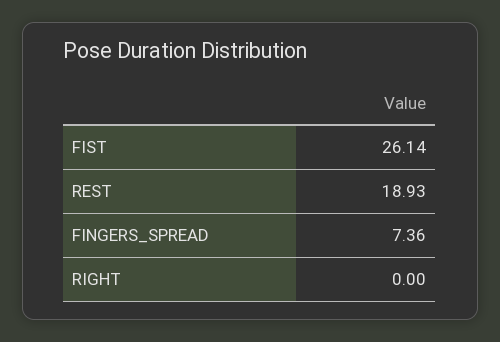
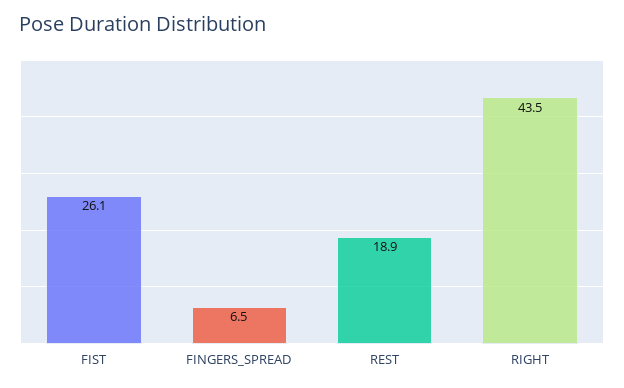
FINGERS_SPREAD: 7.36 -> 6.5
RIGHT: 0 -> 43.5

